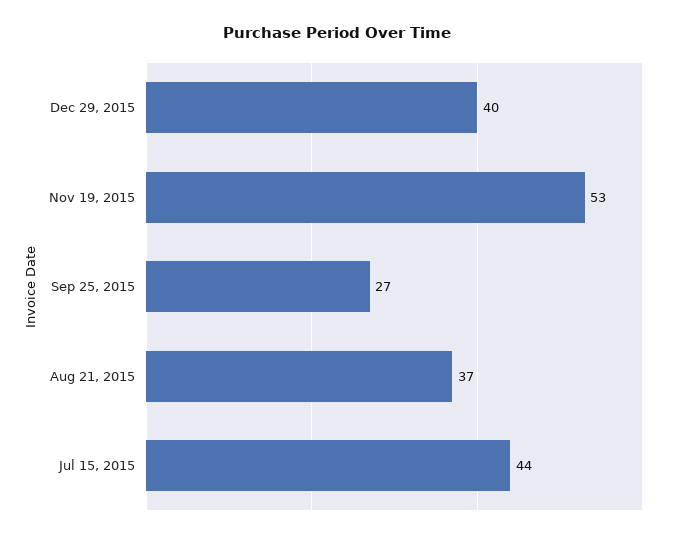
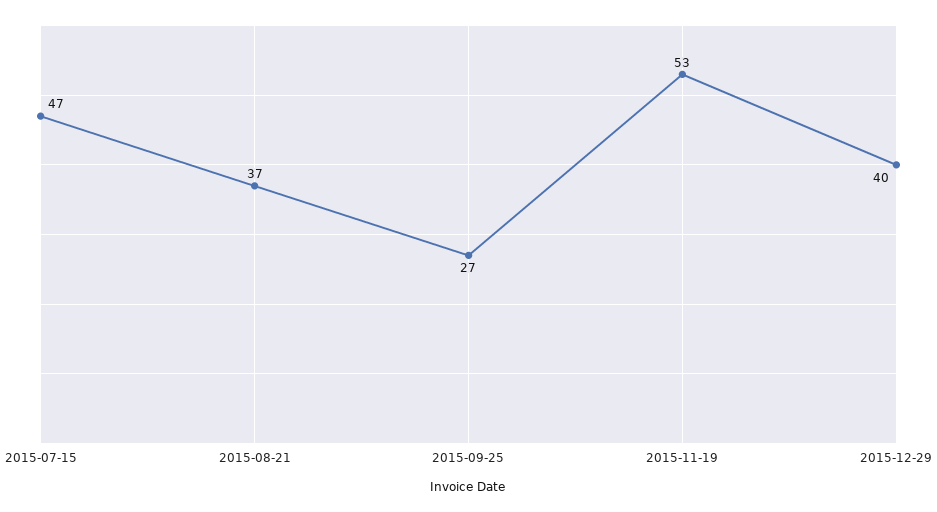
Jul 15, 2015: 44 -> 47

